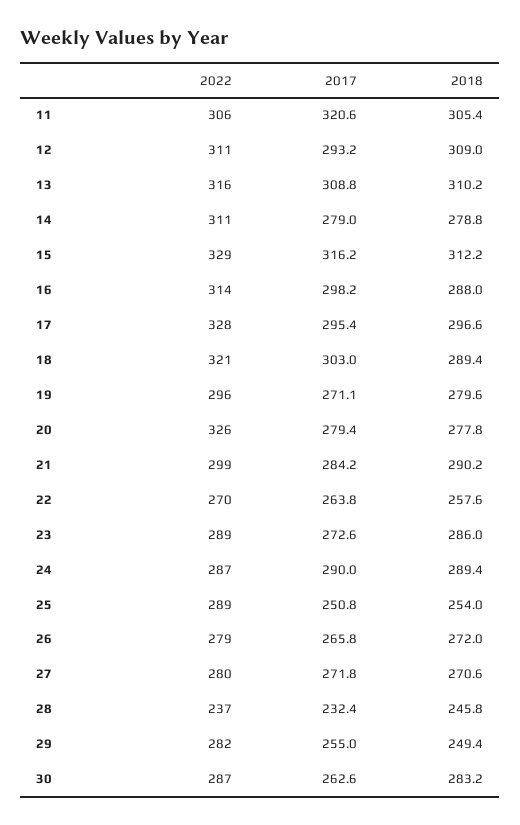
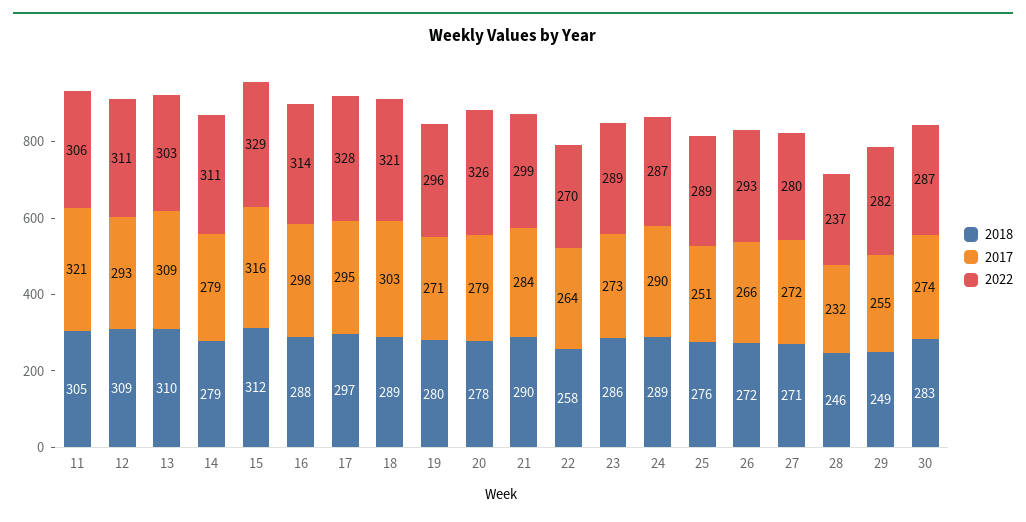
2022, 13: 316 -> 303
2018, 25: 254 -> 276
2022, 26: 279 -> 293
2017, 30: 262.6 -> 274

